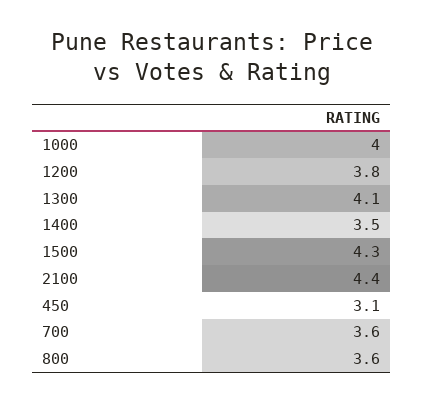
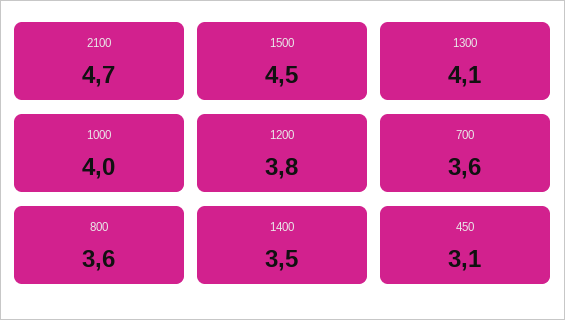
1500: 4.3 -> 4.5
2100: 4.4 -> 4.7

